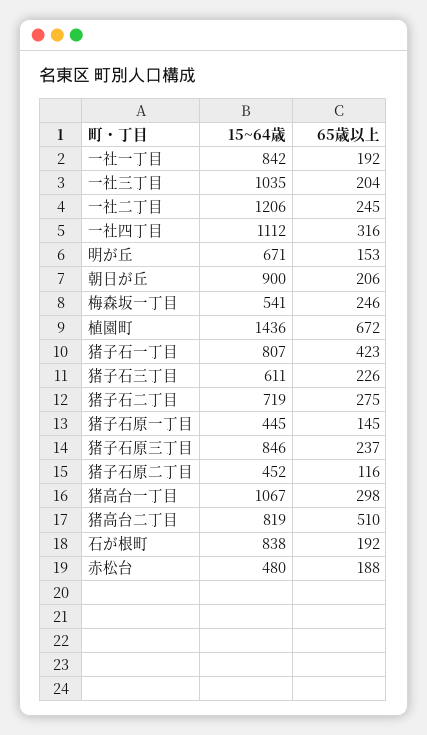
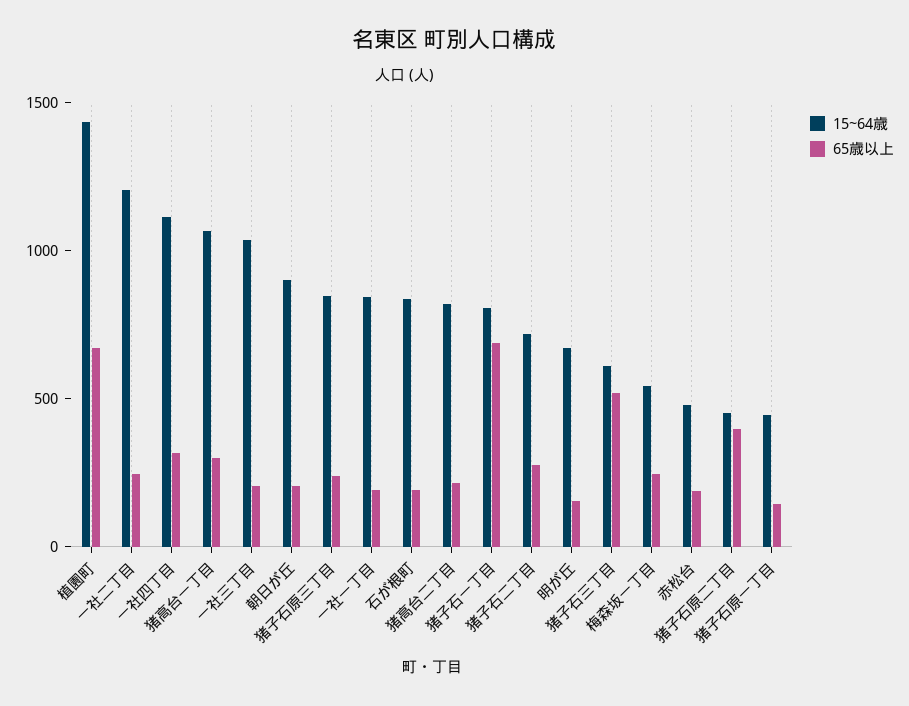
65歳以上, 猪子石一丁目: 423 -> 700
65歳以上, 猪子石三丁目: 226 -> 500
65歳以上, 猪子石原二丁目: 116 -> 400
65歳以上, 猪高台二丁目: 510 -> 200

